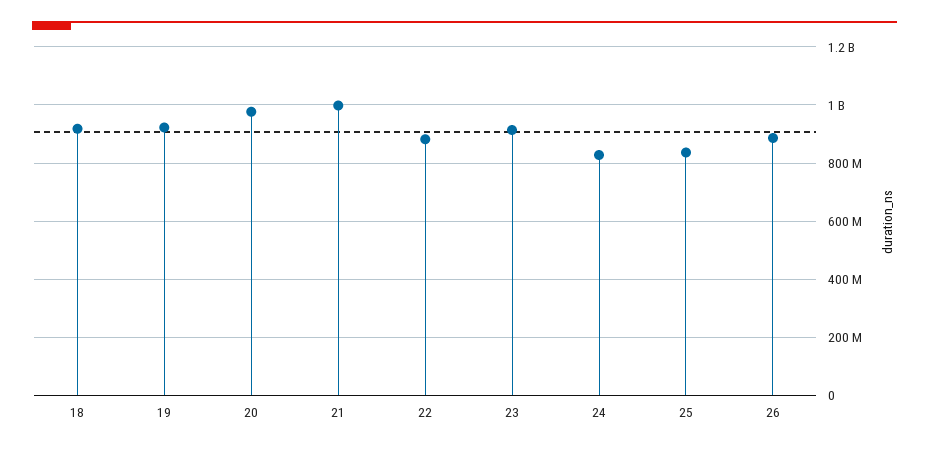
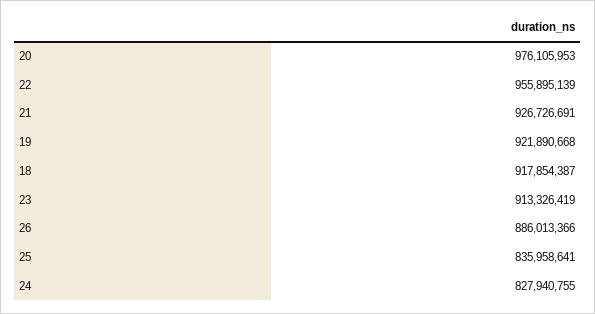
21: 1000000000 -> 926726691
22: 875000000 -> 955895139

